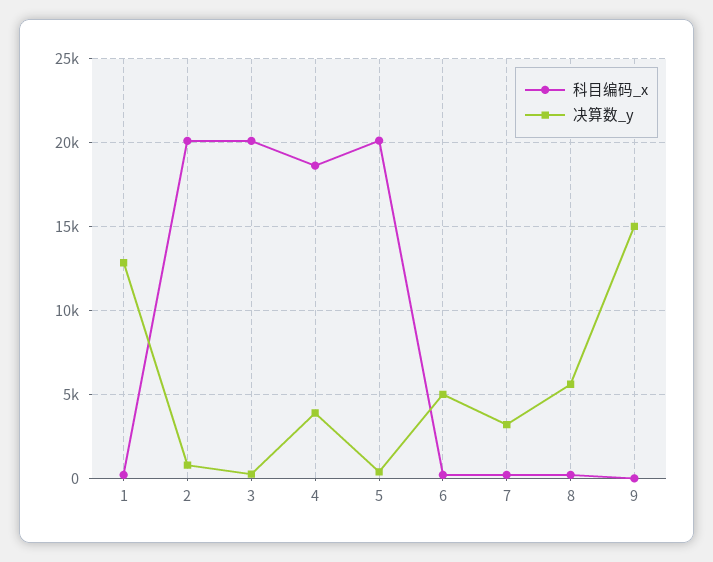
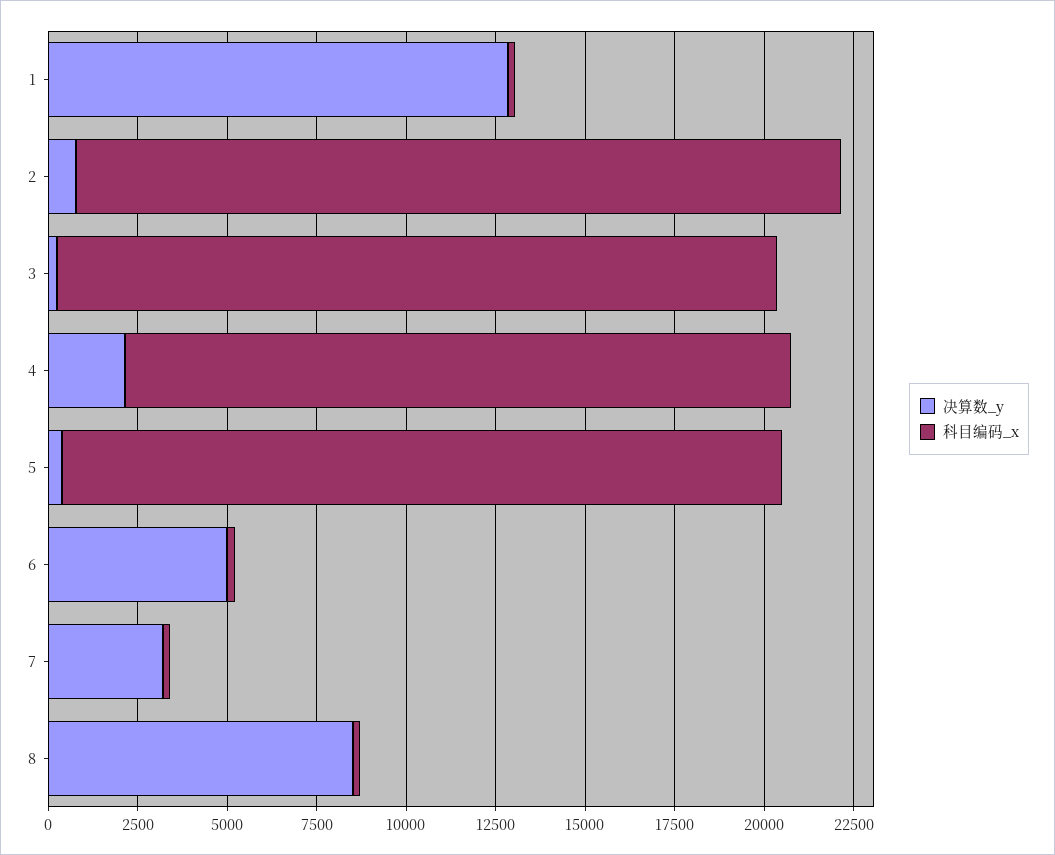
科目编码_x, 2: 20000 -> 21500
决算数_y, 4: 4000 -> 2000
决算数_y, 8: 5500 -> 8500
科目编码_x, 9: 0 -> none
决算数_y, 9: 15000 -> none

